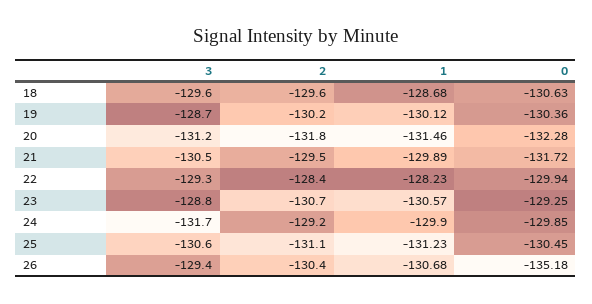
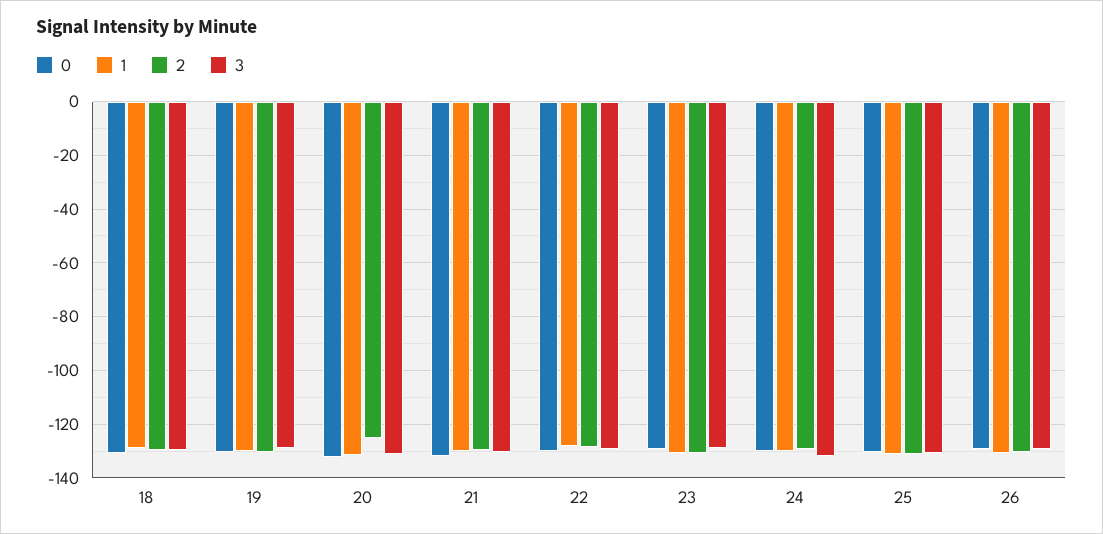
2, 20: -131.8 -> -125
0, 26: -135.18 -> -130

